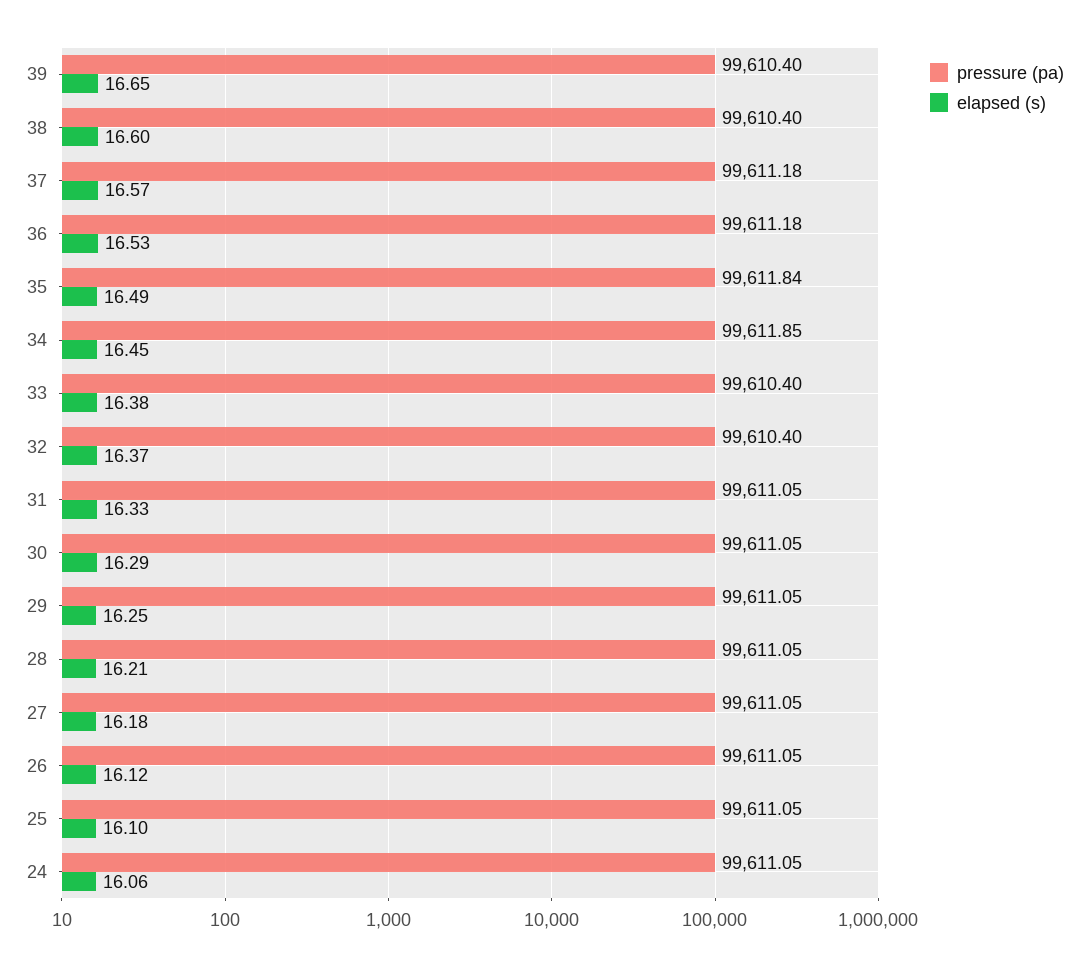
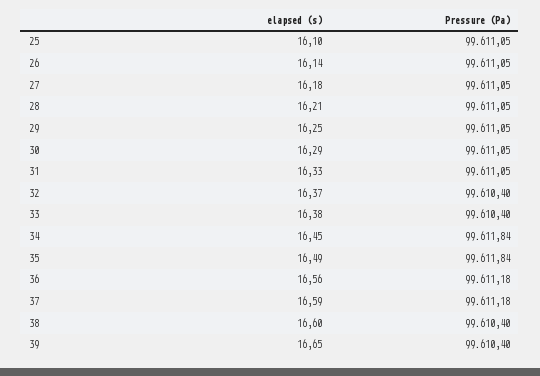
elapsed (s), 37: 16.57 -> 16.59
elapsed (s), 36: 16.53 -> 16.56
pressure (pa), 34: 99611.85 -> 99611.84
elapsed (s), 26: 16.12 -> 16.14
pressure (pa), 24: 99611.05 -> none
elapsed (s), 24: 16.06 -> none

